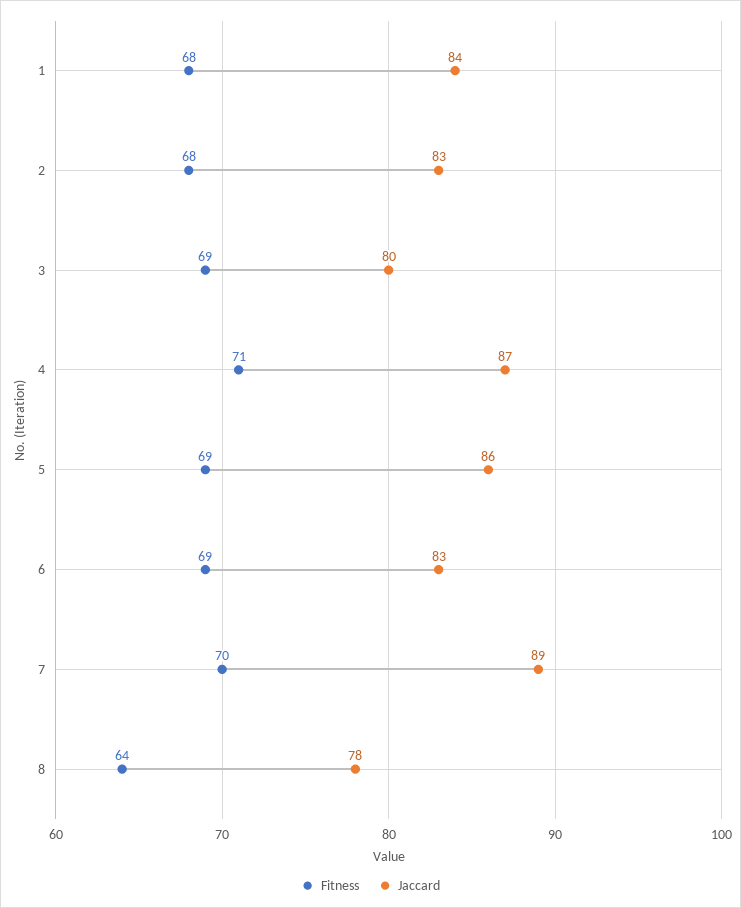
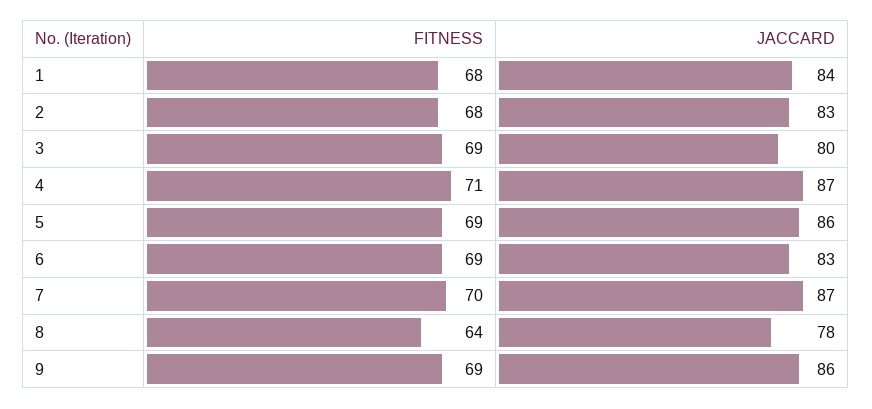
Jaccard, 7: 89 -> 87
Fitness, 9: none -> 69
Jaccard, 9: none -> 86

